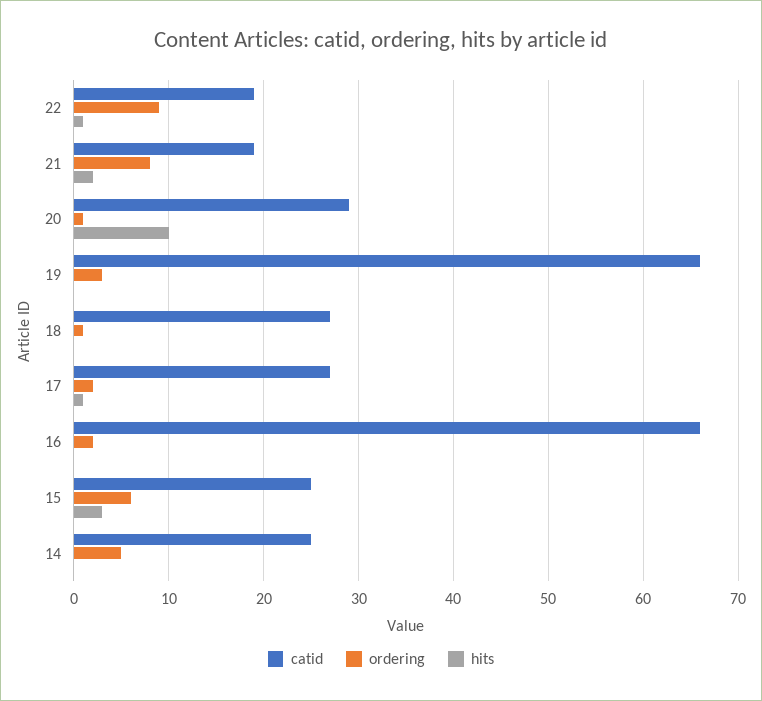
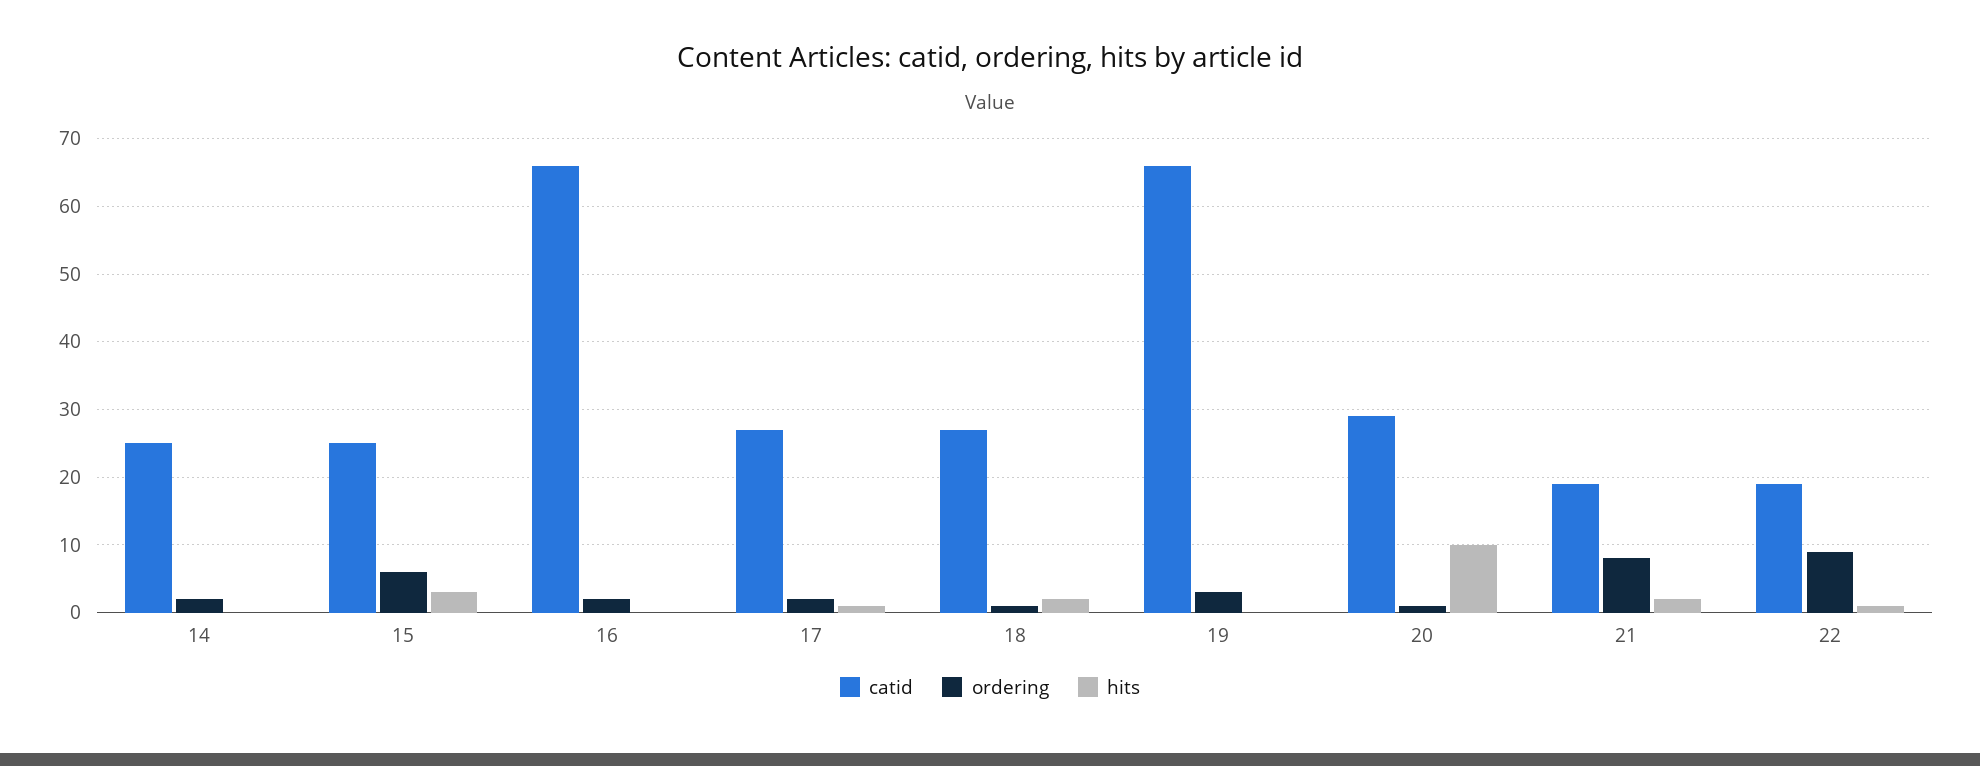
hits, 18: 0 -> 2
ordering, 14: 5 -> 2

